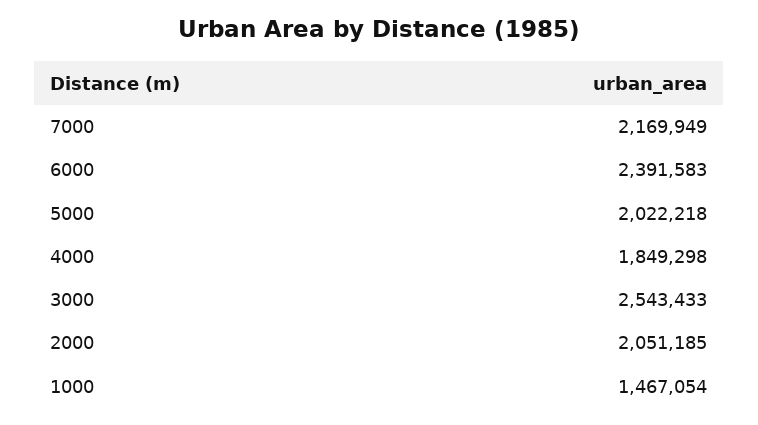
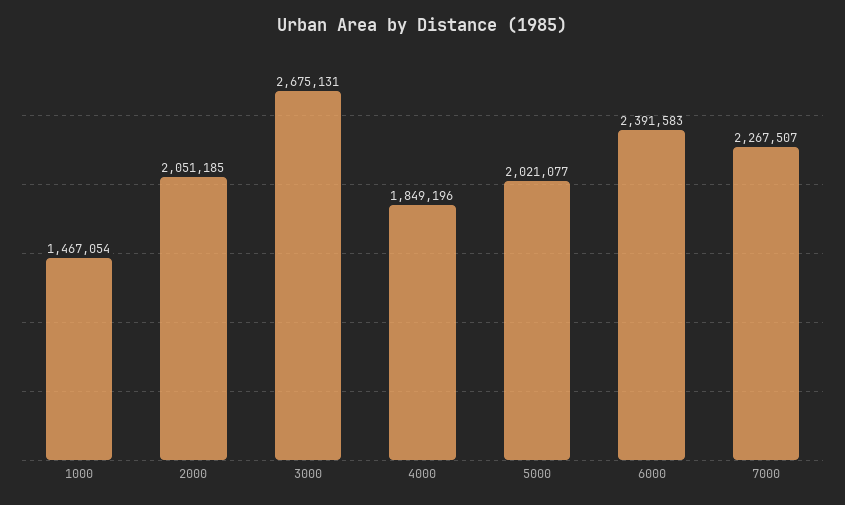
7000: 2169949 -> 2267507
5000: 2022218 -> 2021077
4000: 1849298 -> 1849196
3000: 2543433 -> 2675131

